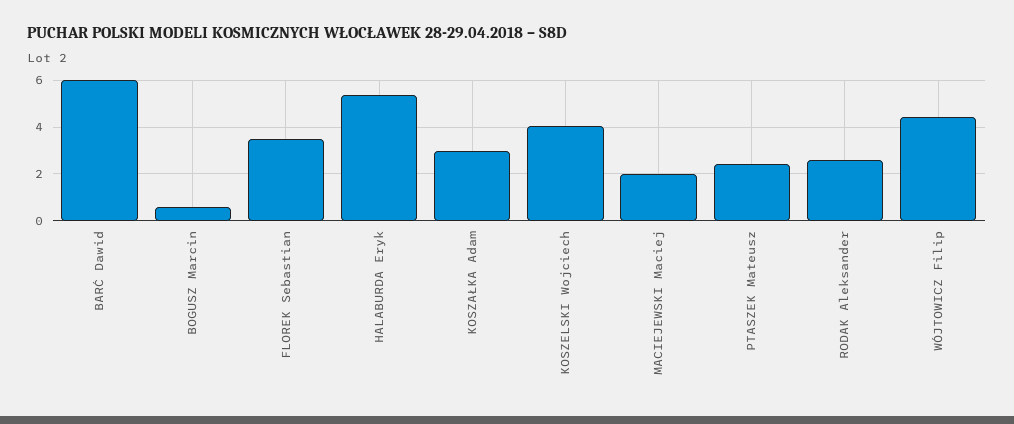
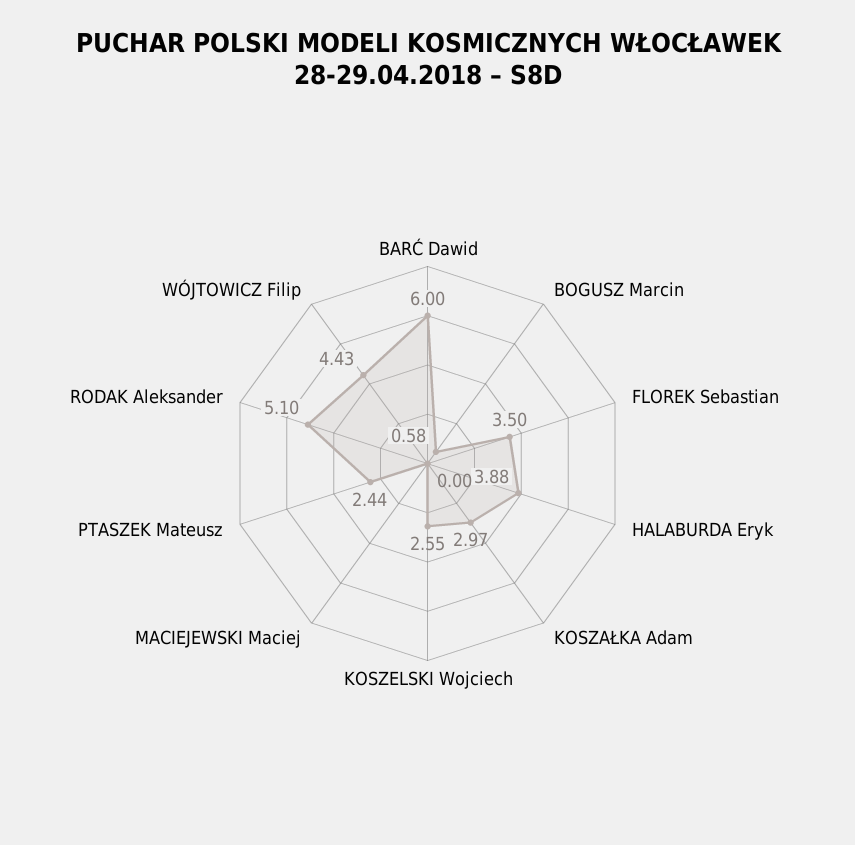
HALABURDA Eryk: 5.5 -> 3.88
KOSZELSKI Wojciech: 4 -> 2.55
MACIEJEWSKI Maciej: 2 -> 0
RODAK Aleksander: 2.5 -> 5.1

